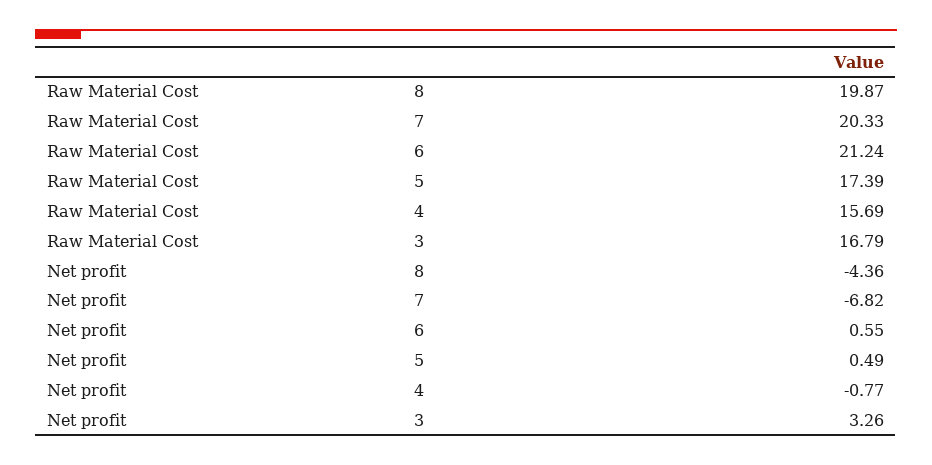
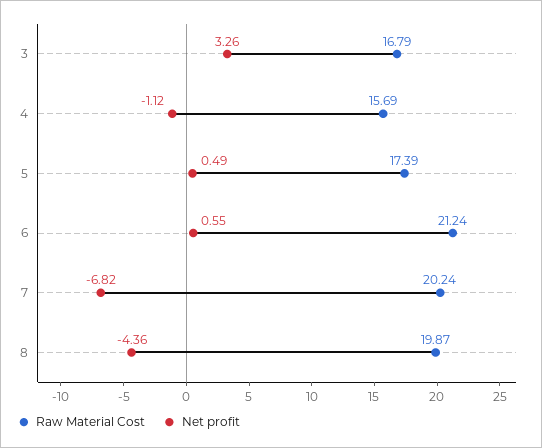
Raw Material Cost, 7: 20.33 -> 20.24
Net profit, 4: -0.77 -> -1.12

